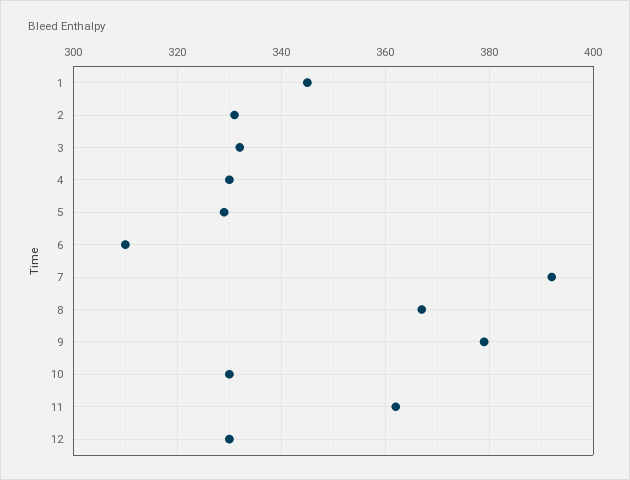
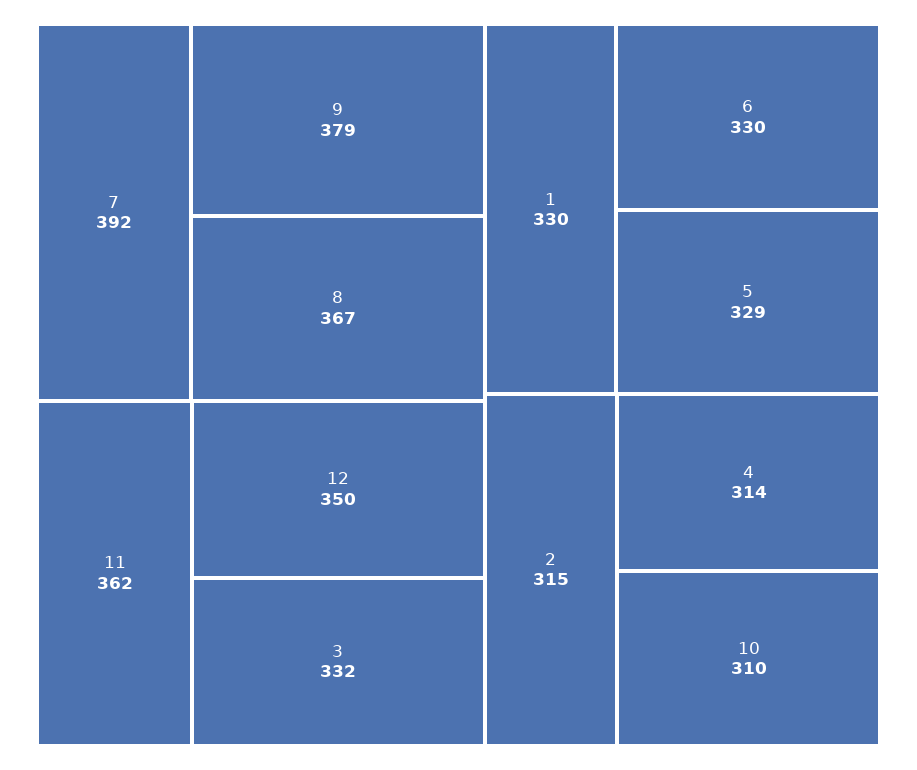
1: 345 -> 330
2: 330 -> 315
4: 330 -> 314
6: 310 -> 330
10: 330 -> 310
12: 330 -> 350

